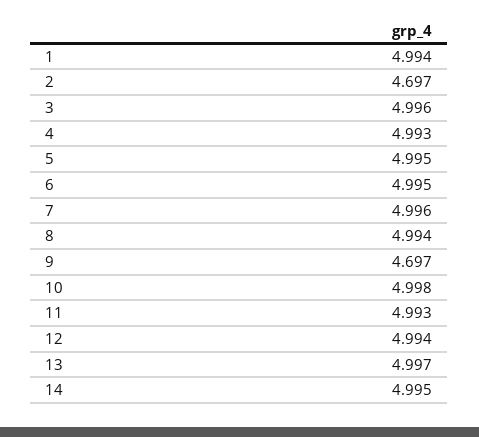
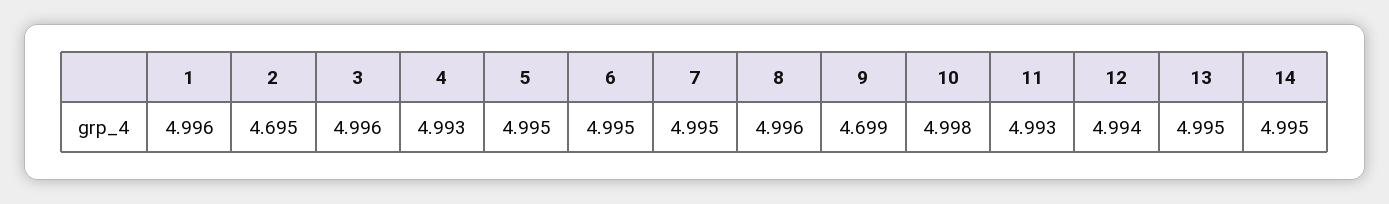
1: 4.994 -> 4.996
2: 4.697 -> 4.695
7: 4.996 -> 4.995
8: 4.994 -> 4.996
9: 4.697 -> 4.699
13: 4.997 -> 4.995

